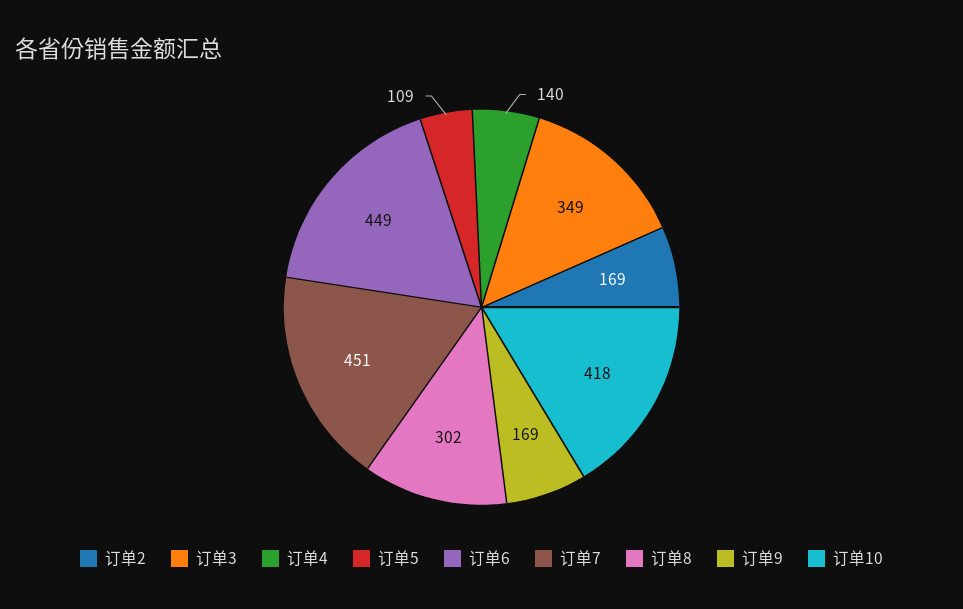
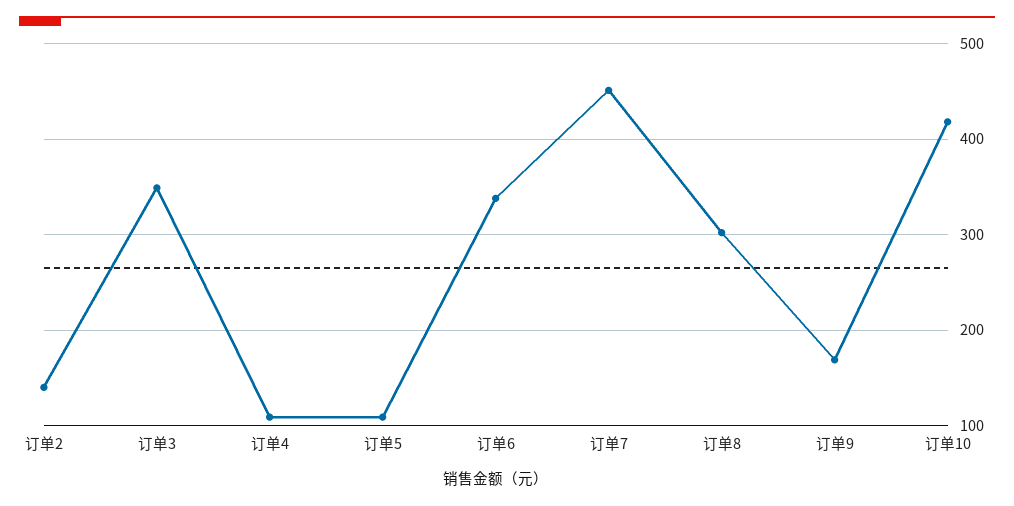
订单2: 169 -> 140
订单4: 140 -> 110
订单6: 449 -> 340

